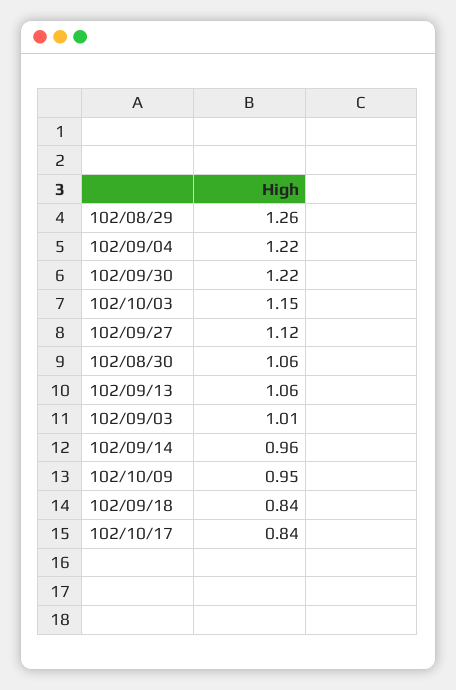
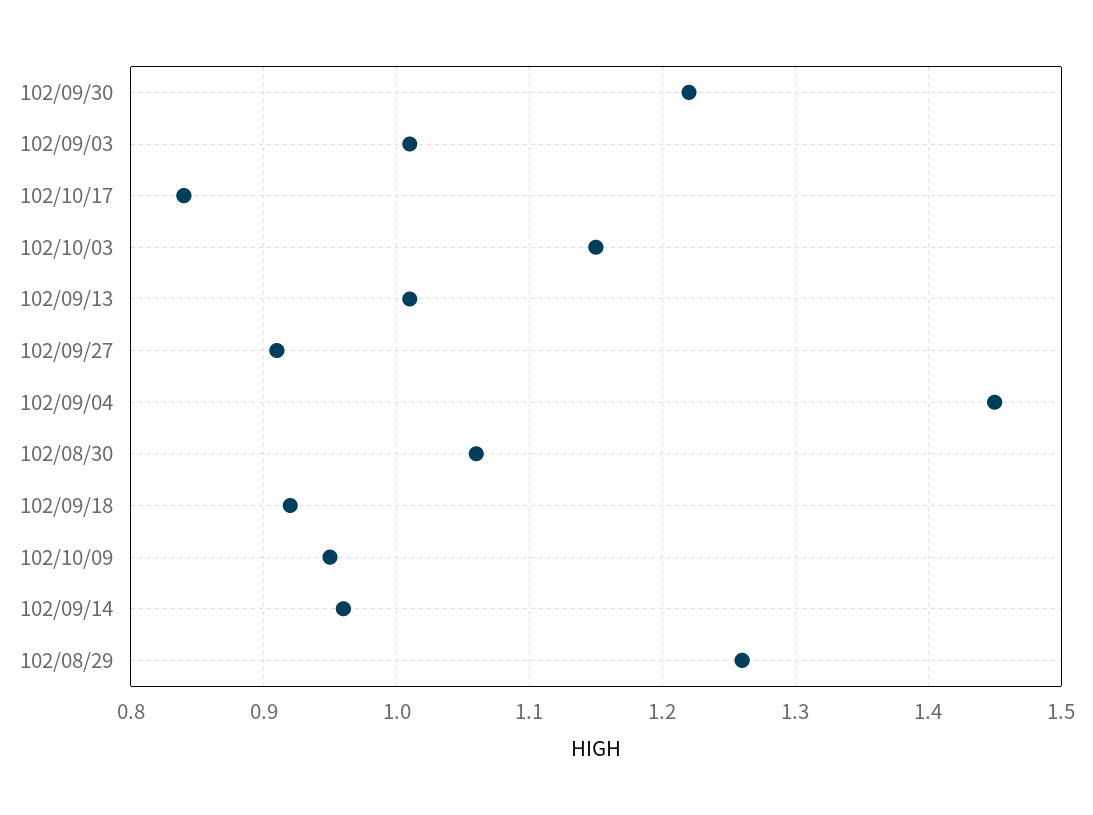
102/09/04: 1.22 -> 1.45
102/09/27: 1.12 -> 0.91
102/09/13: 1.06 -> 1.01
102/09/18: 0.84 -> 0.92

